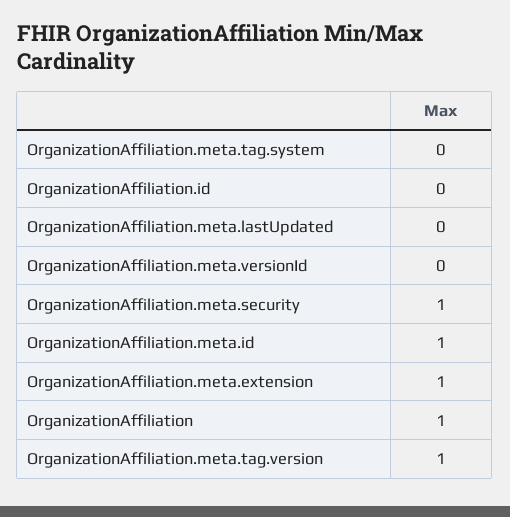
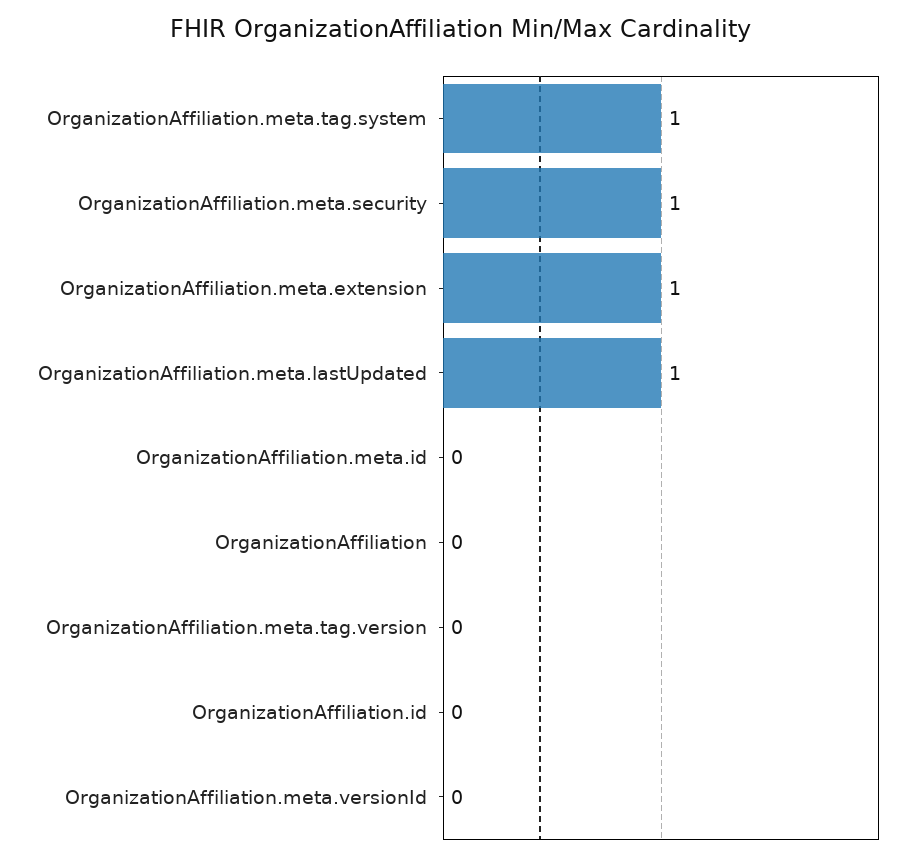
OrganizationAffiliation.meta.tag.system: 0 -> 1
OrganizationAffiliation.meta.lastUpdated: 0 -> 1
OrganizationAffiliation.meta.id: 1 -> 0
OrganizationAffiliation: 1 -> 0
OrganizationAffiliation.meta.tag.version: 1 -> 0

